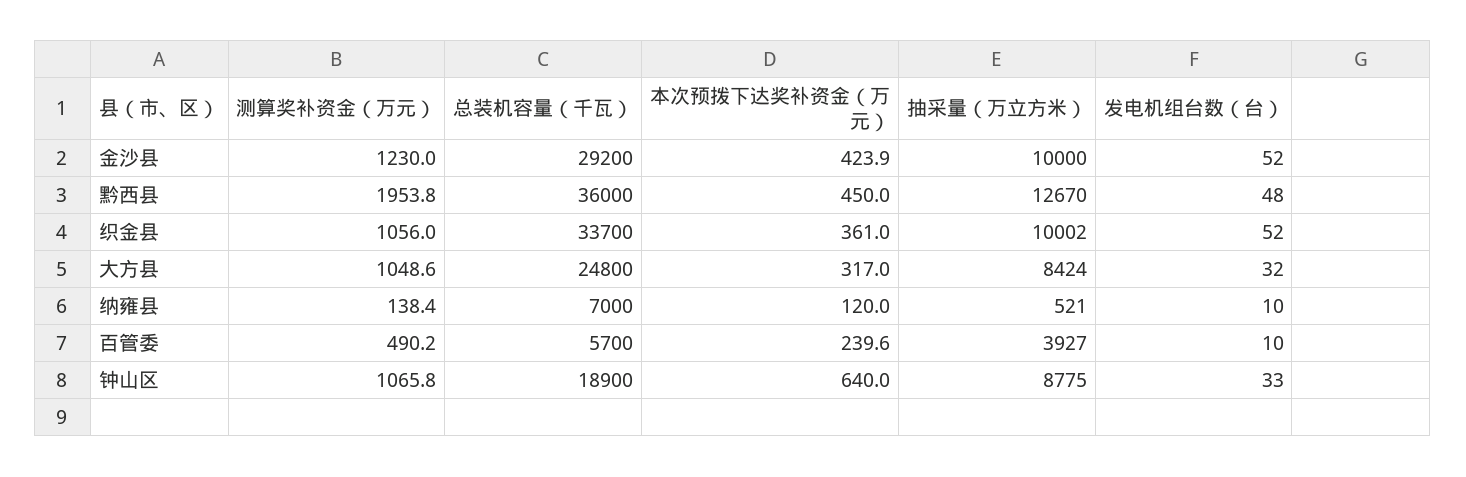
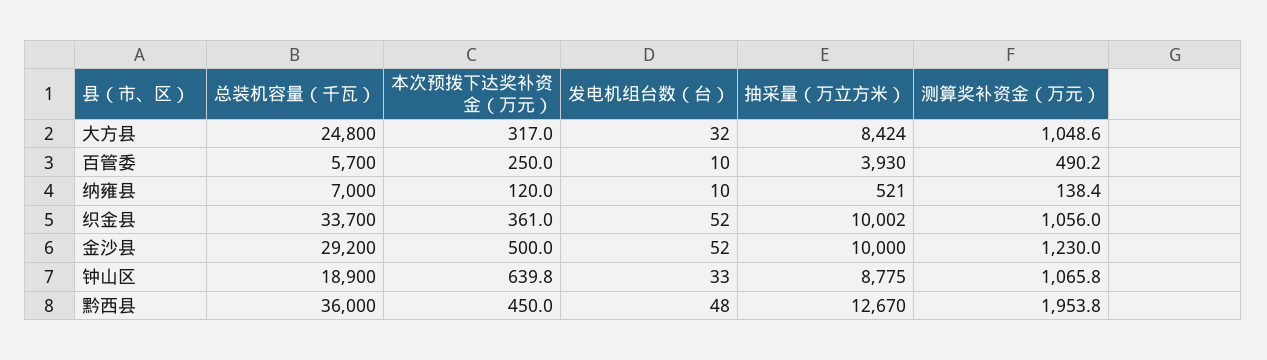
本次预拨下达奖补资金（万元）, 金沙县: 423.9 -> 500
本次预拨下达奖补资金（万元）, 百管委: 239.6 -> 250
抽采量（万立方米）, 百管委: 3927 -> 3930
本次预拨下达奖补资金（万元）, 钟山区: 640 -> 639.8

